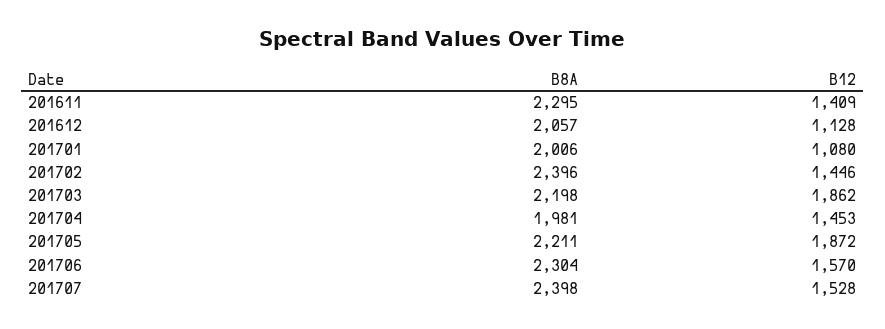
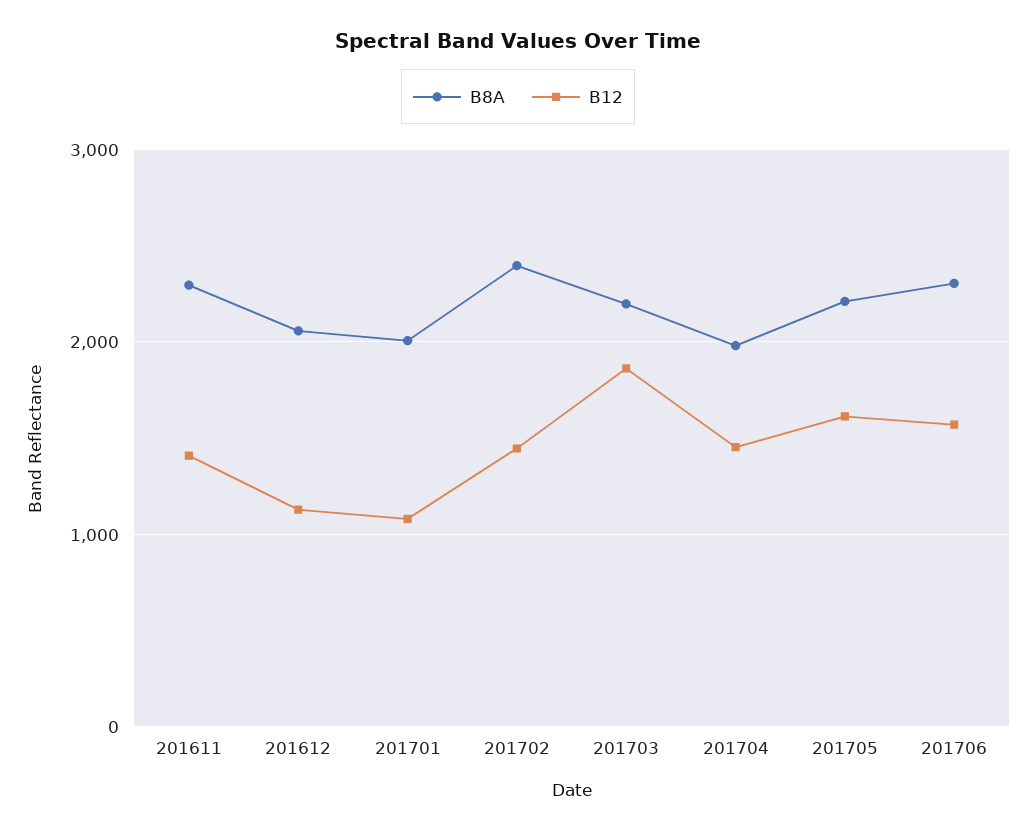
B12, 201705: 1872 -> 1600
B8A, 201707: 2398 -> none
B12, 201707: 1528 -> none

